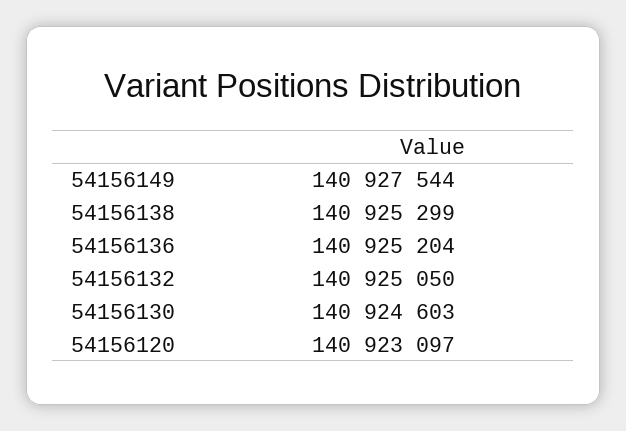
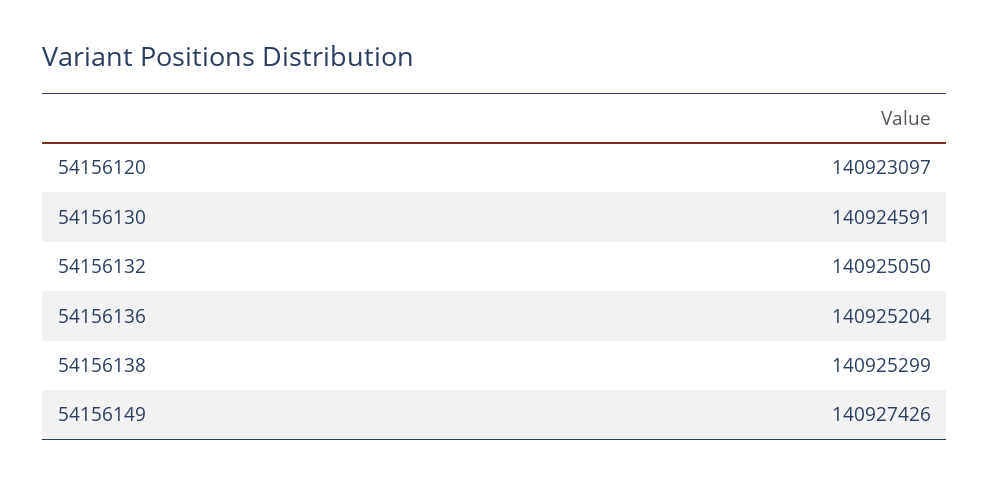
54156149: 140927544 -> 140927426
54156130: 140924603 -> 140924591

